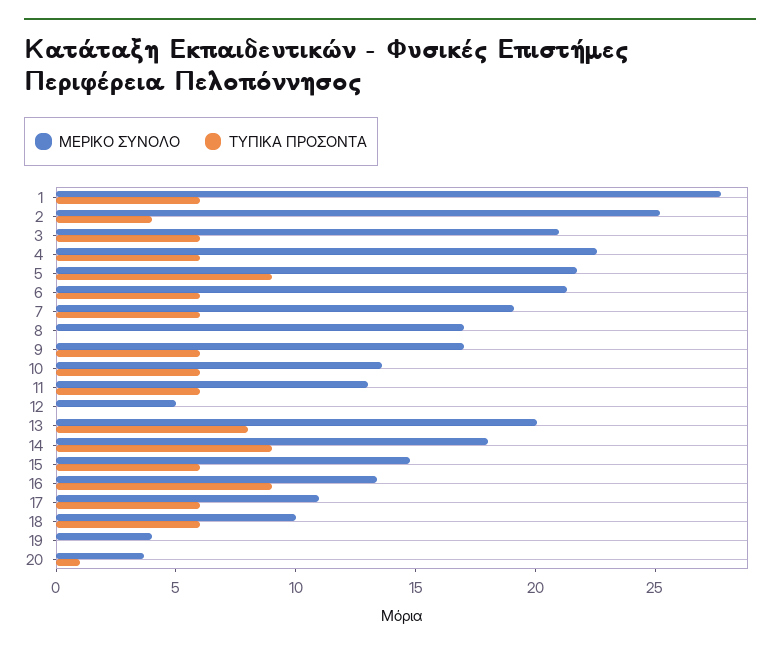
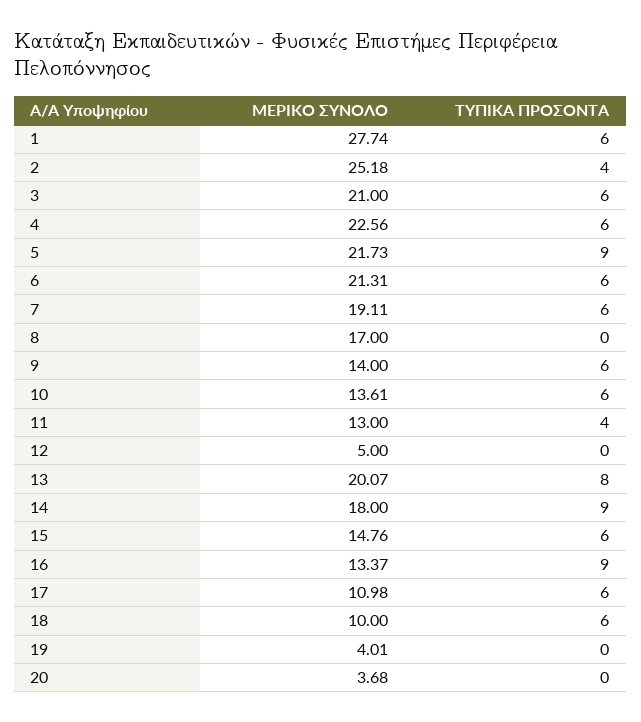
ΜΕΡΙΚΟ ΣΥΝΟΛΟ, 9: 17 -> 14
ΤΥΠΙΚΑ ΠΡΟΣΟΝΤΑ, 11: 6 -> 4
ΤΥΠΙΚΑ ΠΡΟΣΟΝΤΑ, 20: 1 -> 0

